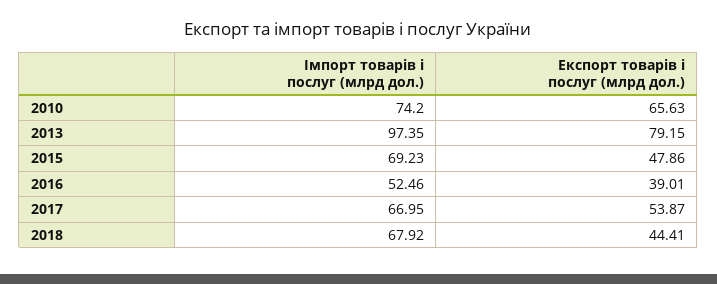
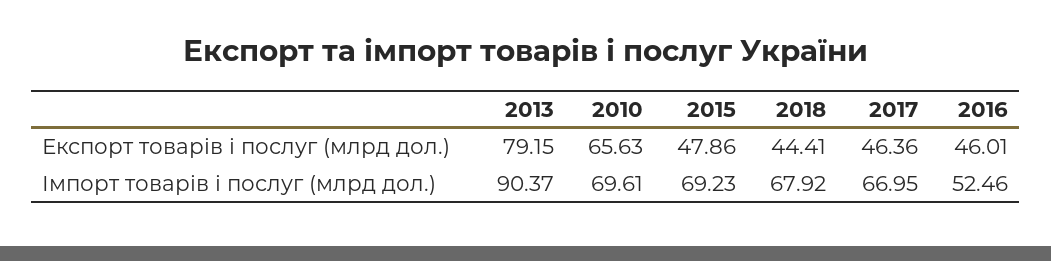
Імпорт товарів і послуг (млрд дол.), 2010: 74.2 -> 69.61
Імпорт товарів і послуг (млрд дол.), 2013: 97.35 -> 90.37
Експорт товарів і послуг (млрд дол.), 2016: 39.01 -> 46.01
Експорт товарів і послуг (млрд дол.), 2017: 53.87 -> 46.36

